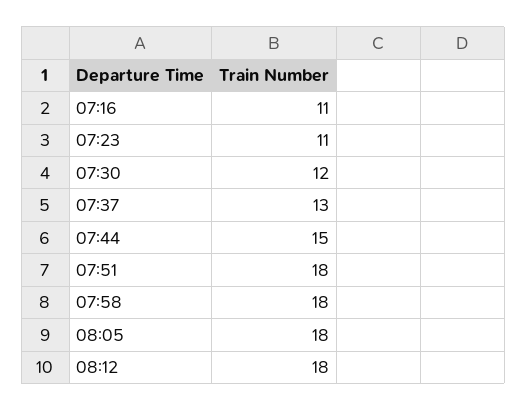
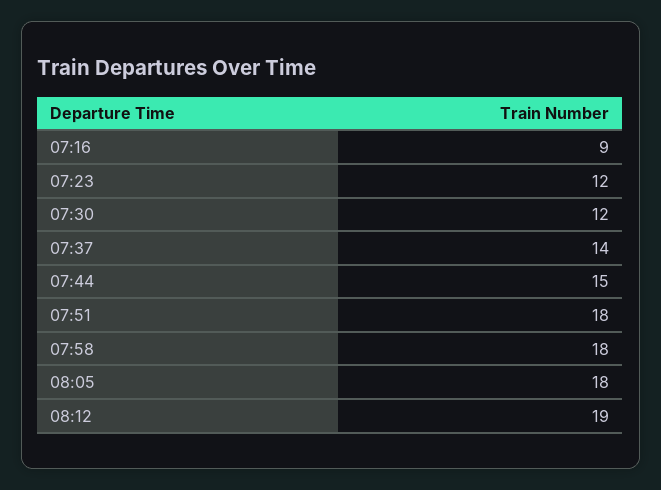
07:16: 11 -> 9
07:23: 11 -> 12
07:37: 13 -> 14
08:12: 18 -> 19

